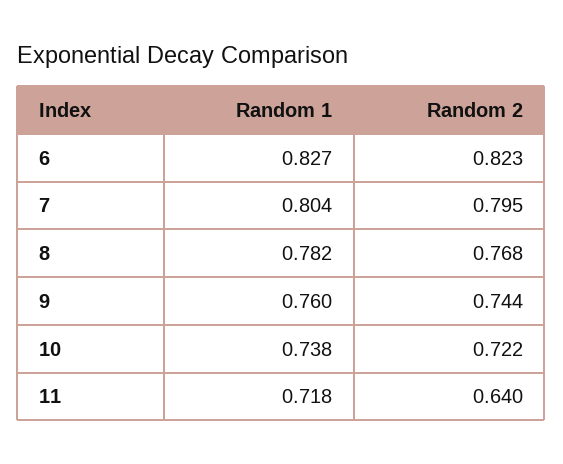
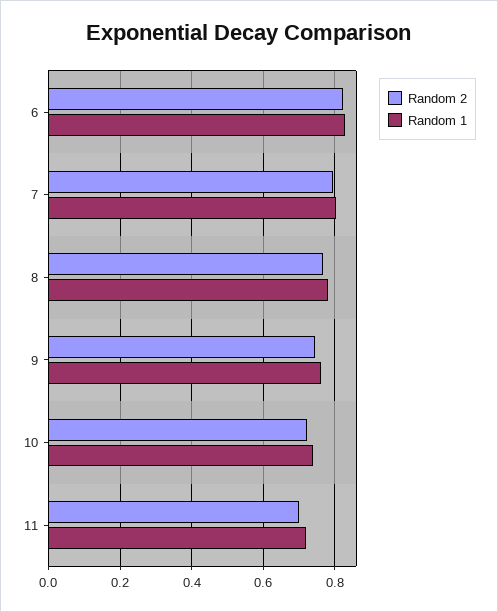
Random 2, 11: 0.64 -> 0.7

